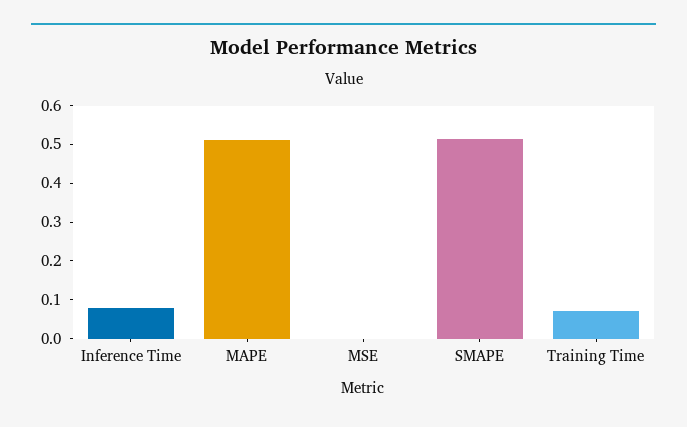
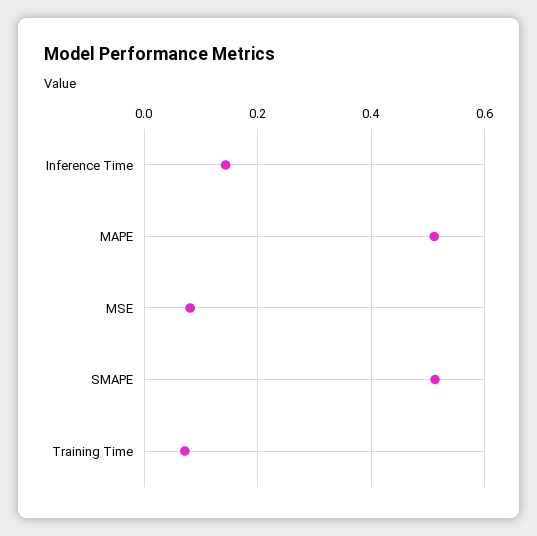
Inference Time: 0.075 -> 0.14
MSE: 0 -> 0.08

